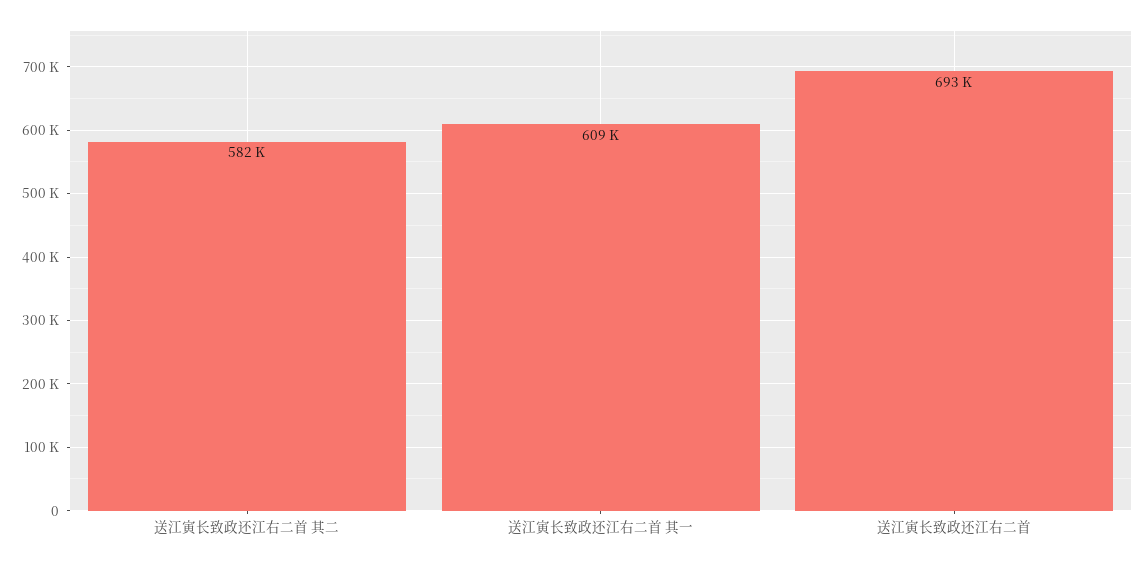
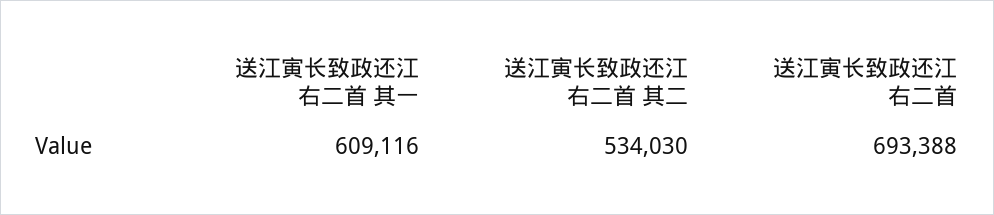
送江寅长致政还江右二首 其二: 582000 -> 534030

